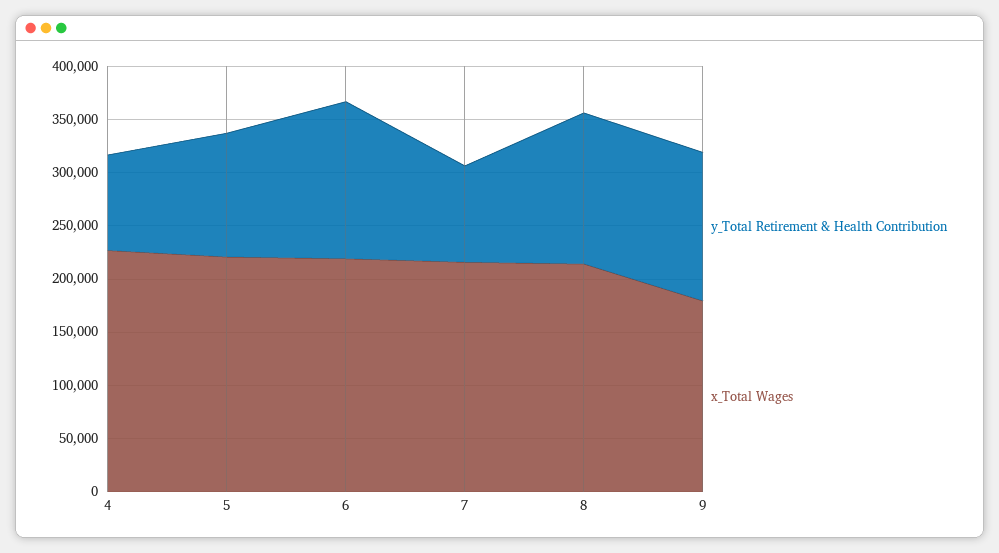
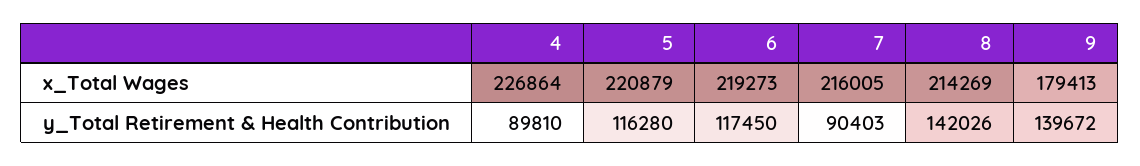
y_Total Retirement & Health Contribution, 6: 150000 -> 117450

